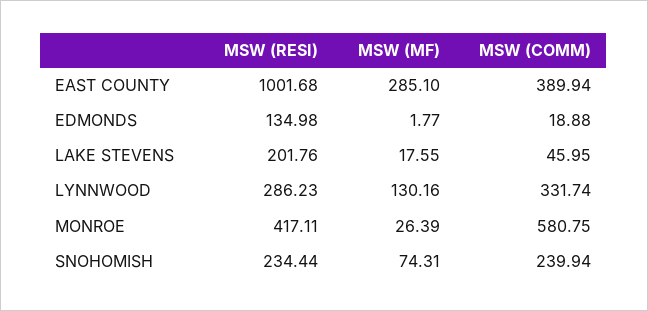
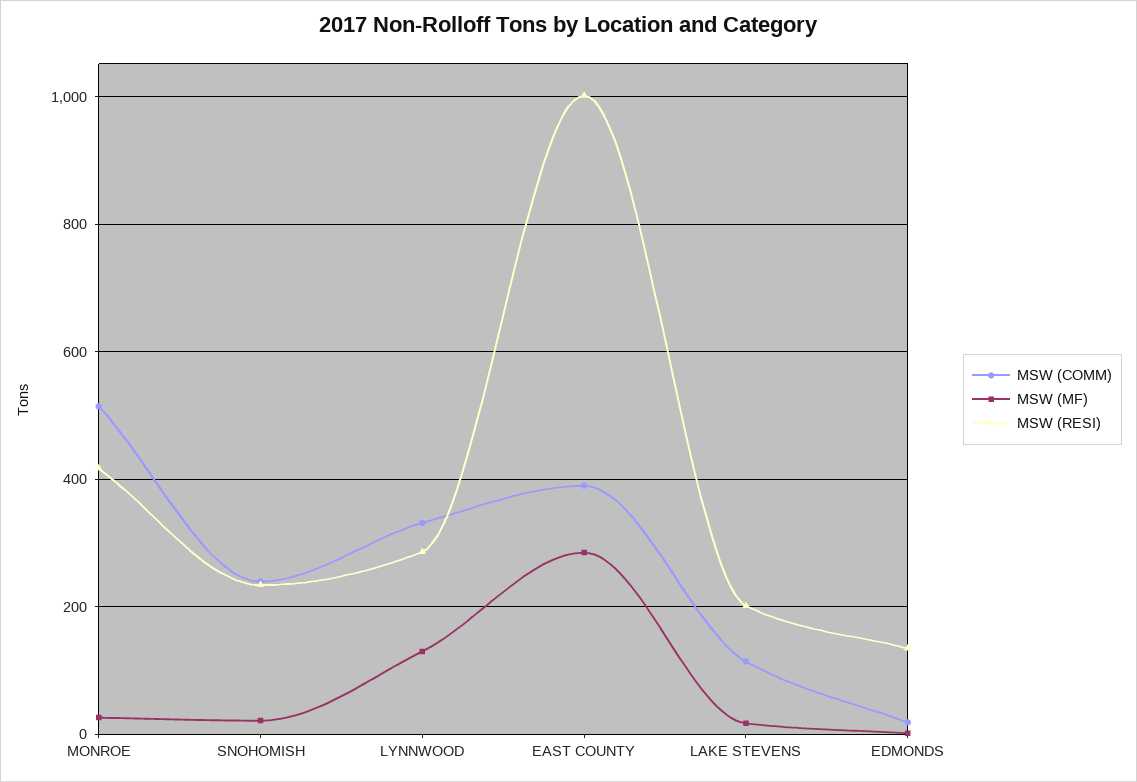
MSW (COMM), LAKE STEVENS: 45.95 -> 120
MSW (COMM), MONROE: 580.75 -> 520
MSW (MF), SNOHOMISH: 74.31 -> 20

